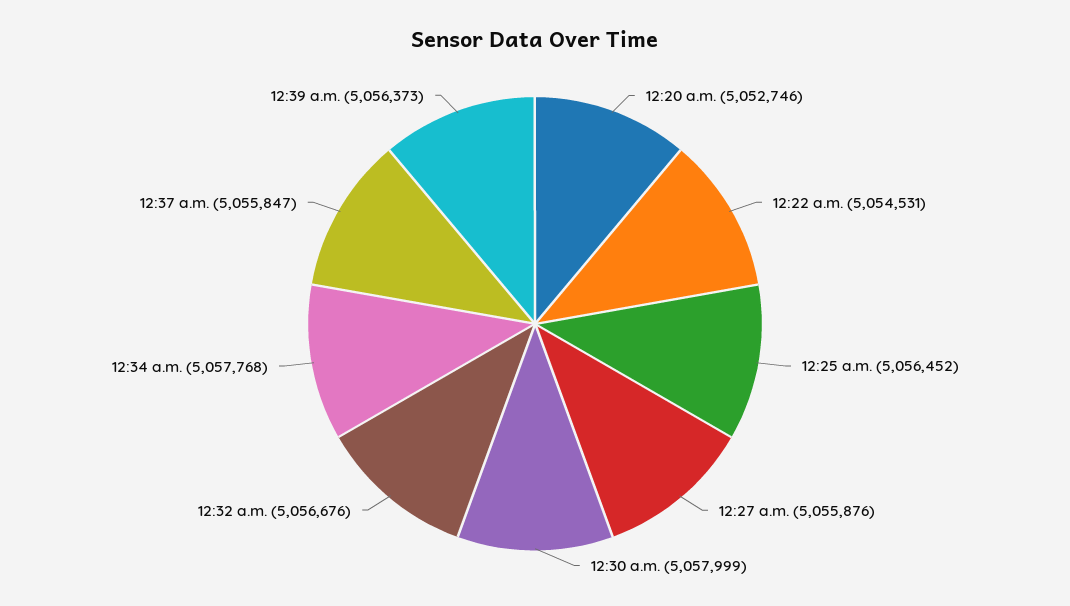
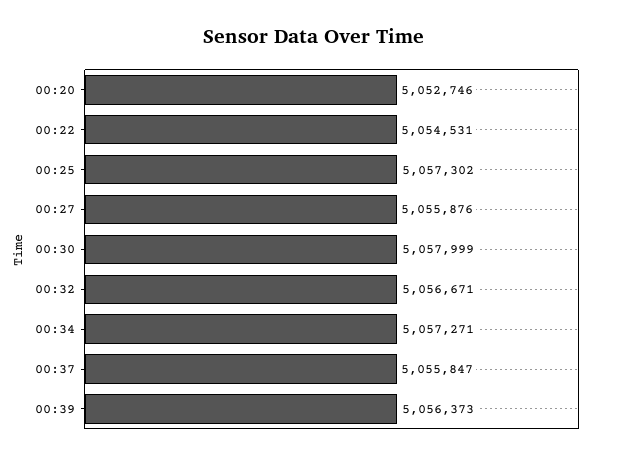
12:25 a.m.: 5056452 -> 5057302
12:32 a.m.: 5056676 -> 5056671
12:34 a.m.: 5057768 -> 5057271

